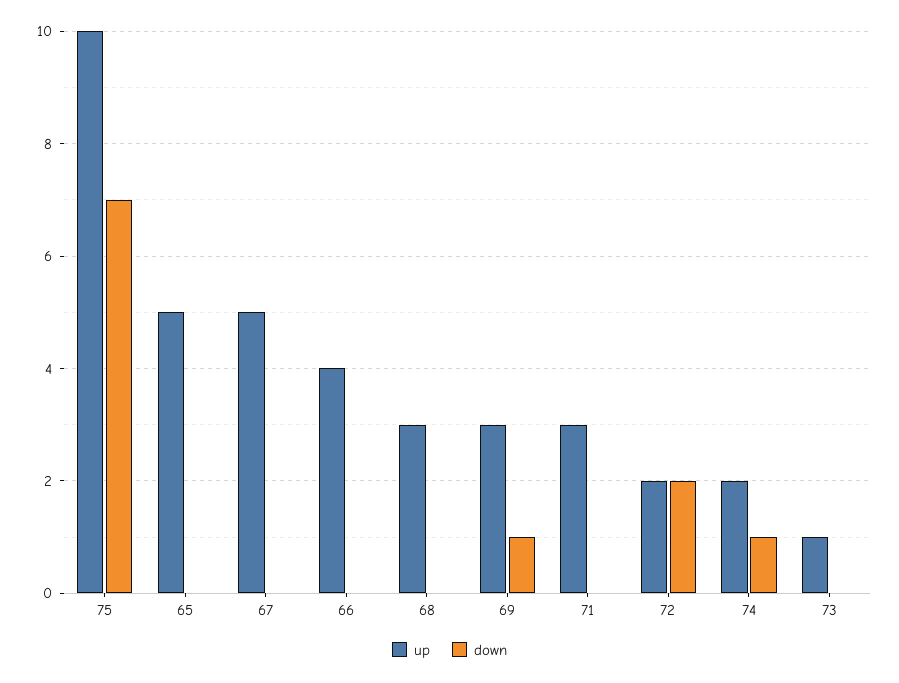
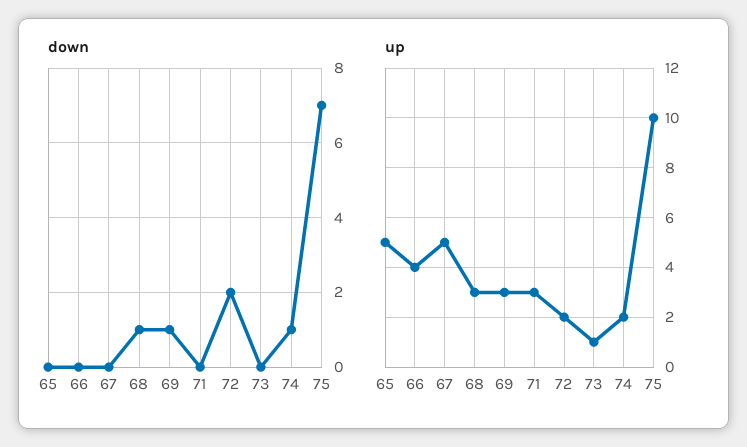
down, 68: 0 -> 1

